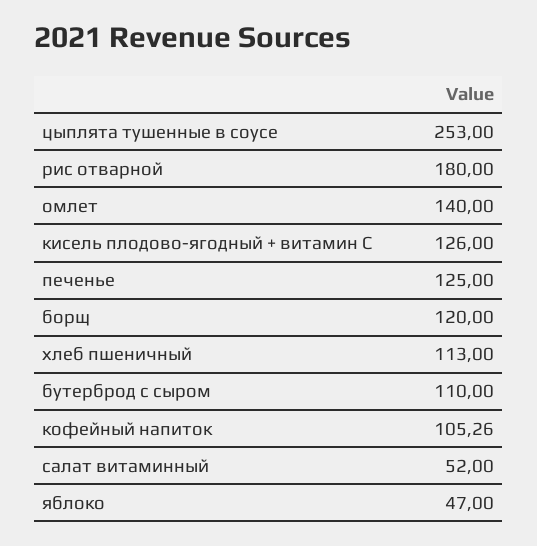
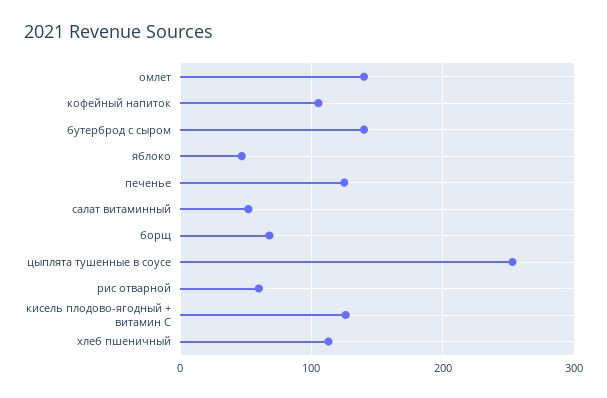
рис отварной: 180 -> 60
борщ: 120 -> 70
бутерброд с сыром: 110 -> 140

